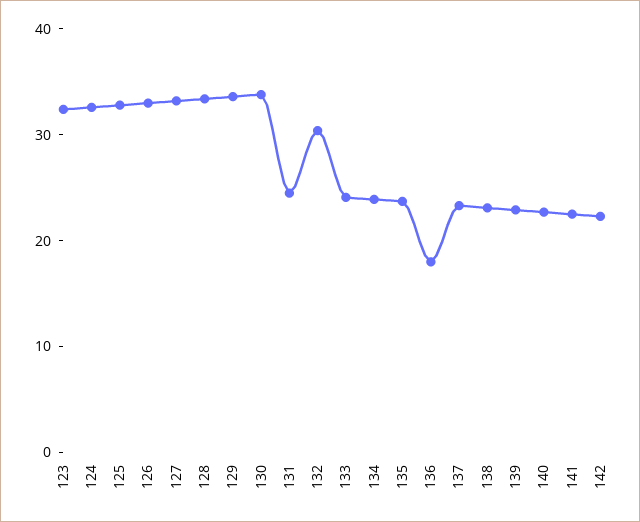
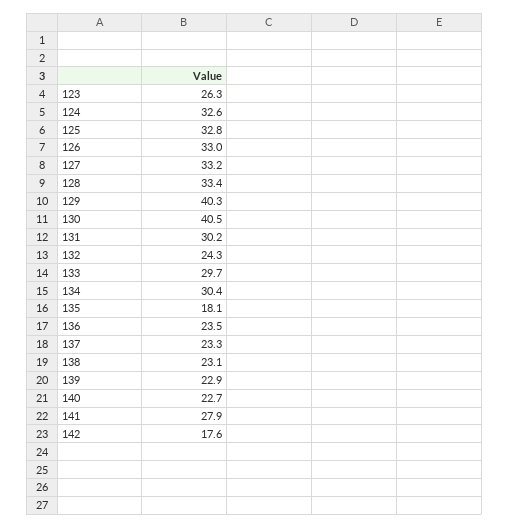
123: 32 -> 26.3
129: 34 -> 40.3
130: 34 -> 40.5
131: 24 -> 30.2
132: 30 -> 24.3
133: 24 -> 29.7
134: 24 -> 30.4
135: 24 -> 18.1
136: 18 -> 23.5
141: 22 -> 27.9
142: 22 -> 17.6

